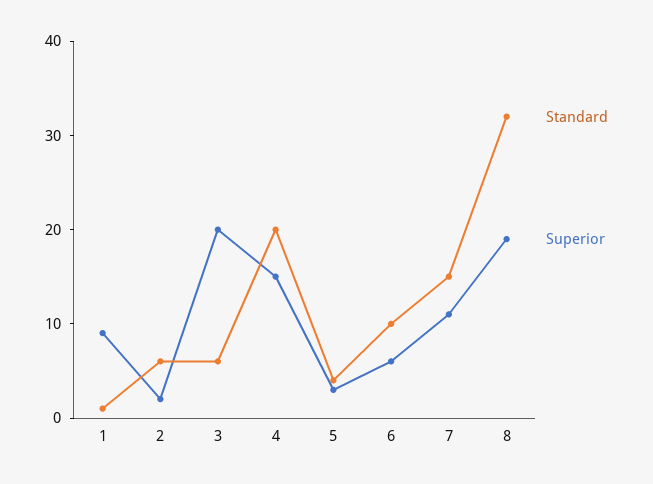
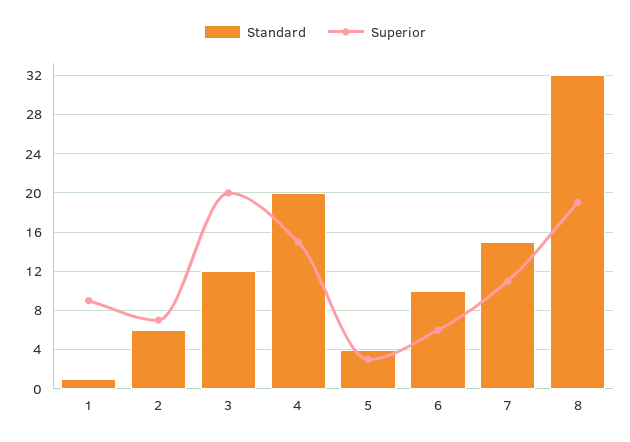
Superior, 2: 2 -> 7
Standard, 3: 6 -> 12

